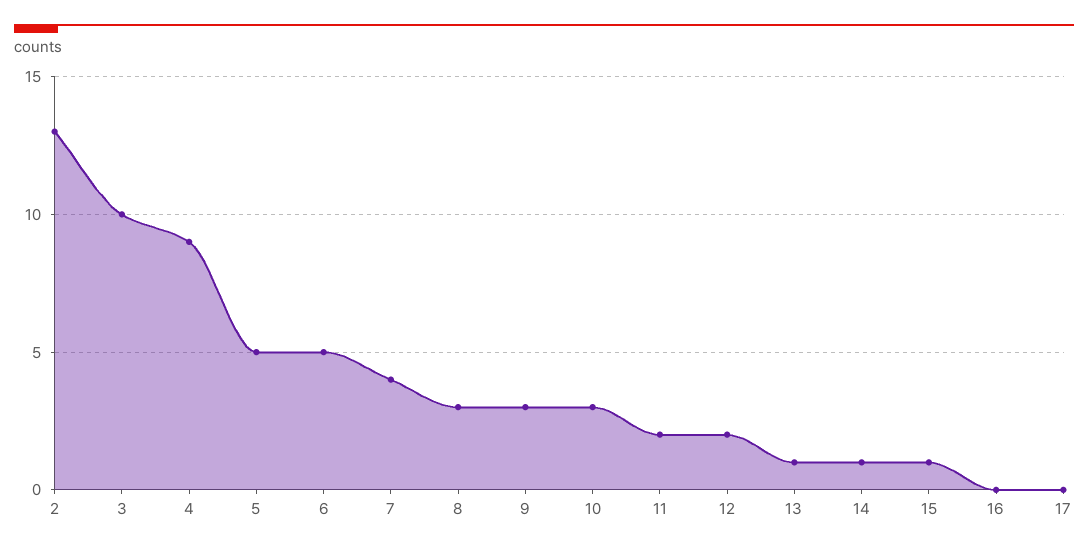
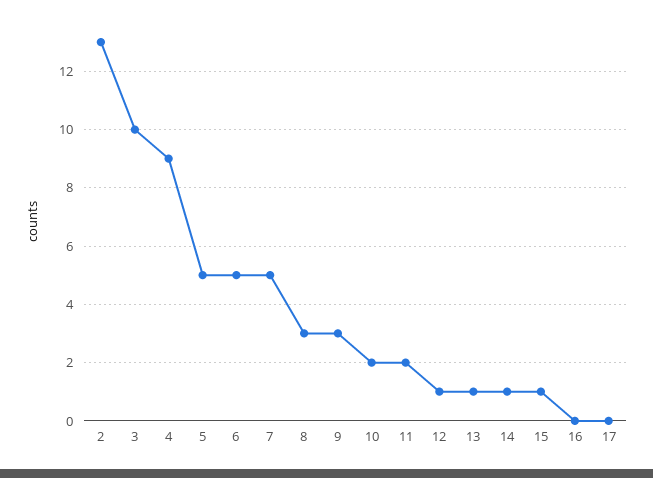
7: 4 -> 5
10: 3 -> 2
12: 2 -> 1

